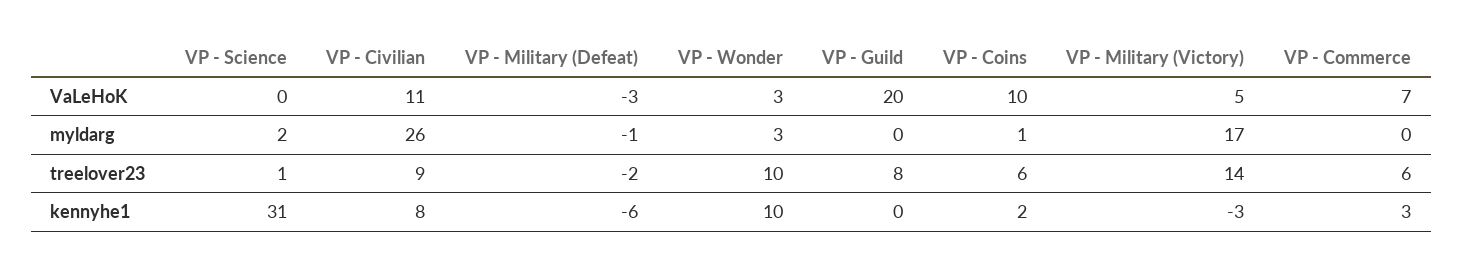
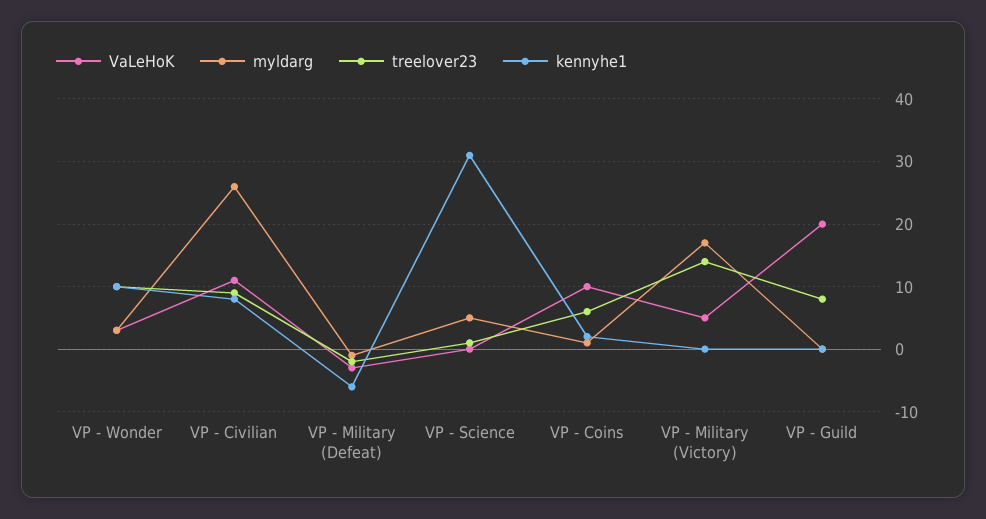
VaLeHoK, VP - Commerce: 7 -> none
myldarg, VP - Science: 2 -> 5
myldarg, VP - Commerce: 0 -> none
treelover23, VP - Commerce: 6 -> none
kennyhe1, VP - Military (Victory): -3 -> 0
kennyhe1, VP - Commerce: 3 -> none

